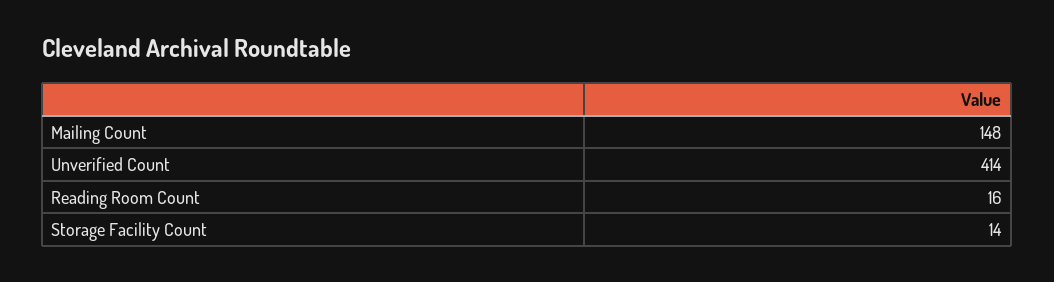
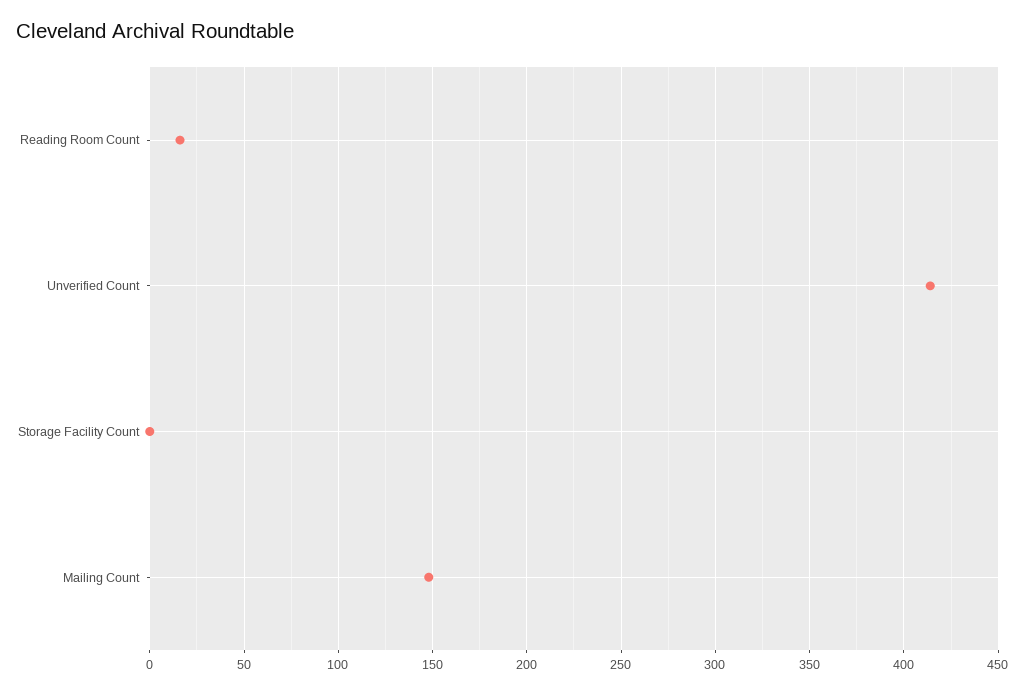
Storage Facility Count: 14 -> 0

